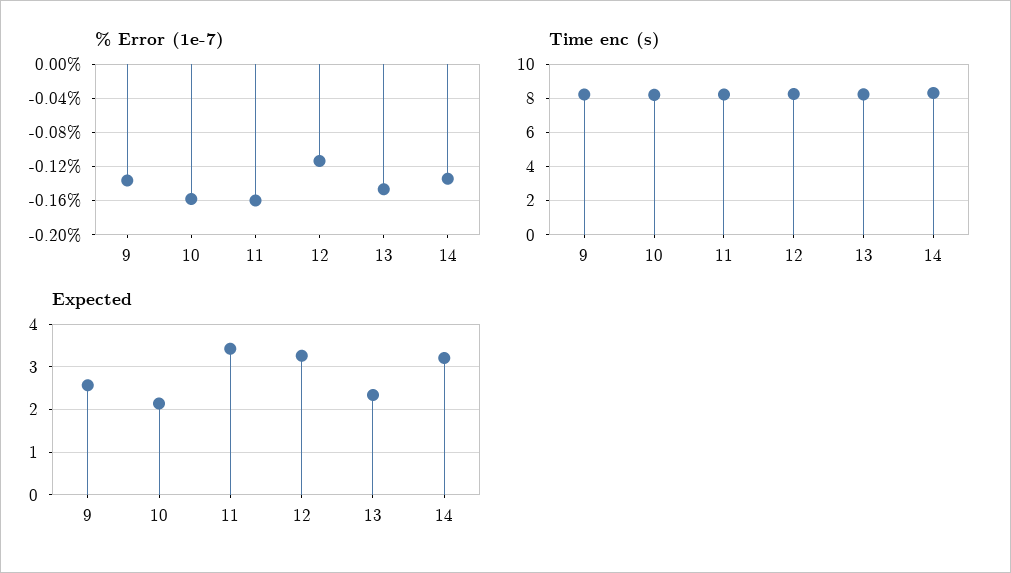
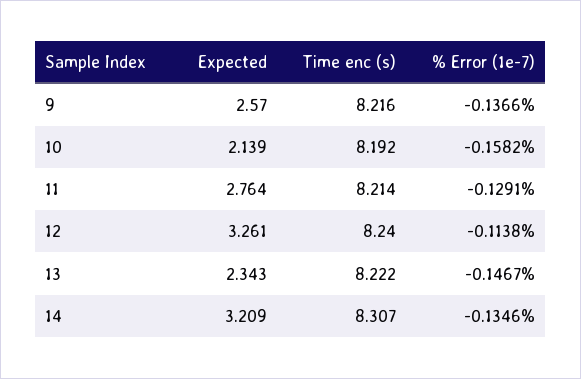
% Error (1e-7), 11: -0.16 -> -0.1291
Expected, 11: 3.4 -> 2.764

